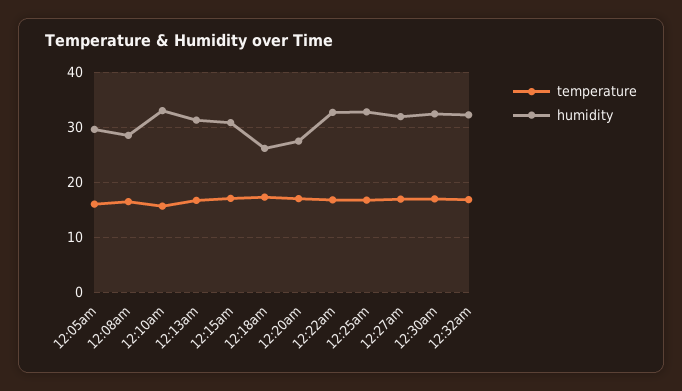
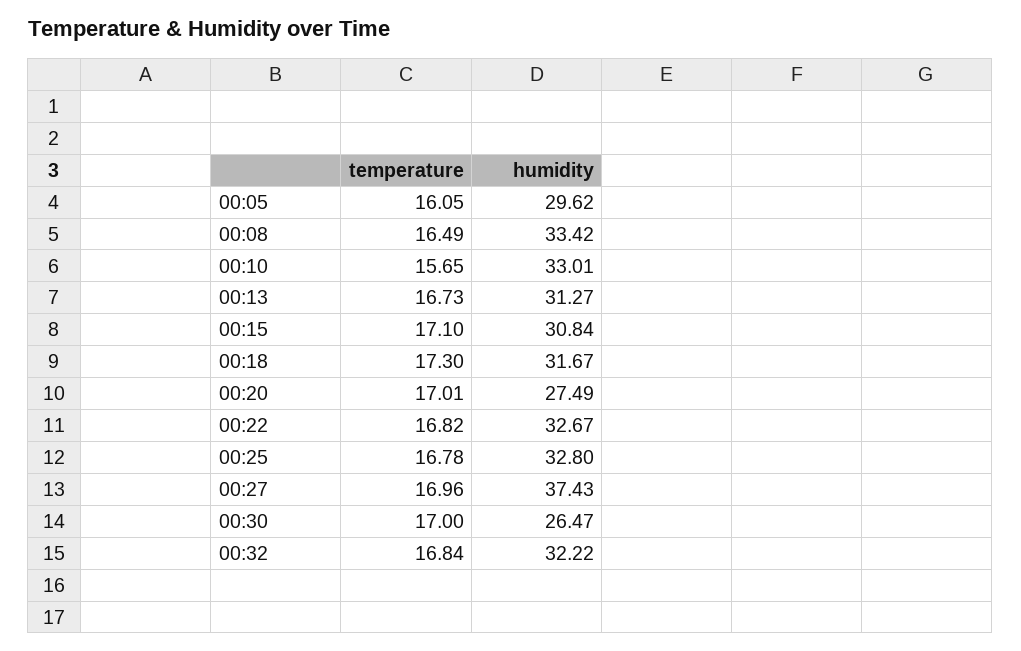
humidity, 12:08am: 28 -> 33.42
humidity, 12:18am: 26 -> 31.67
humidity, 12:27am: 32 -> 37.43
humidity, 12:30am: 32 -> 26.47

